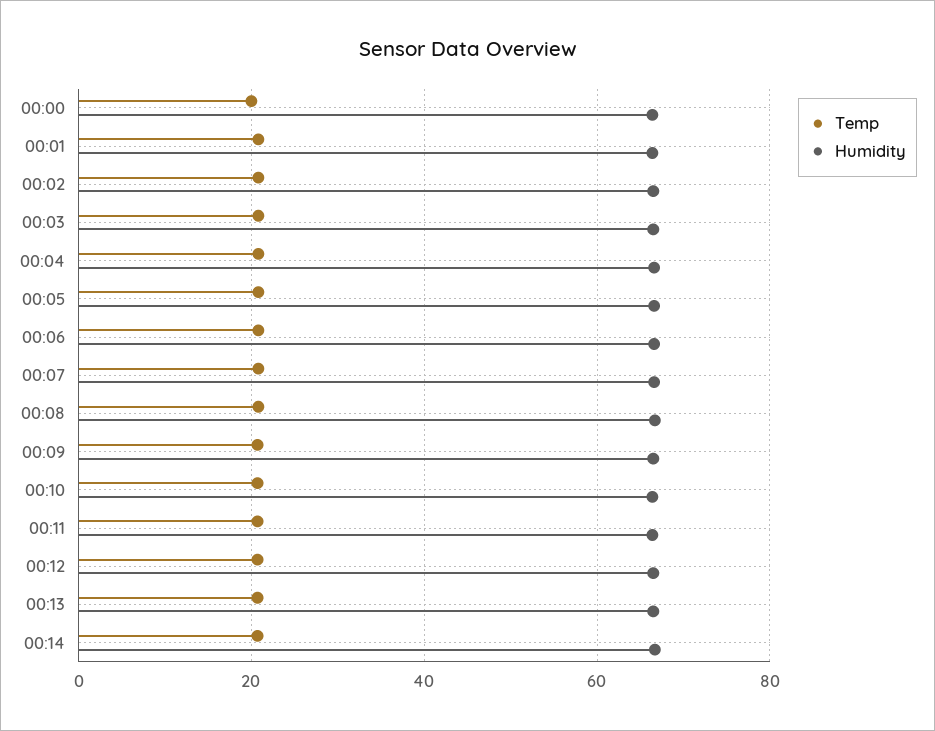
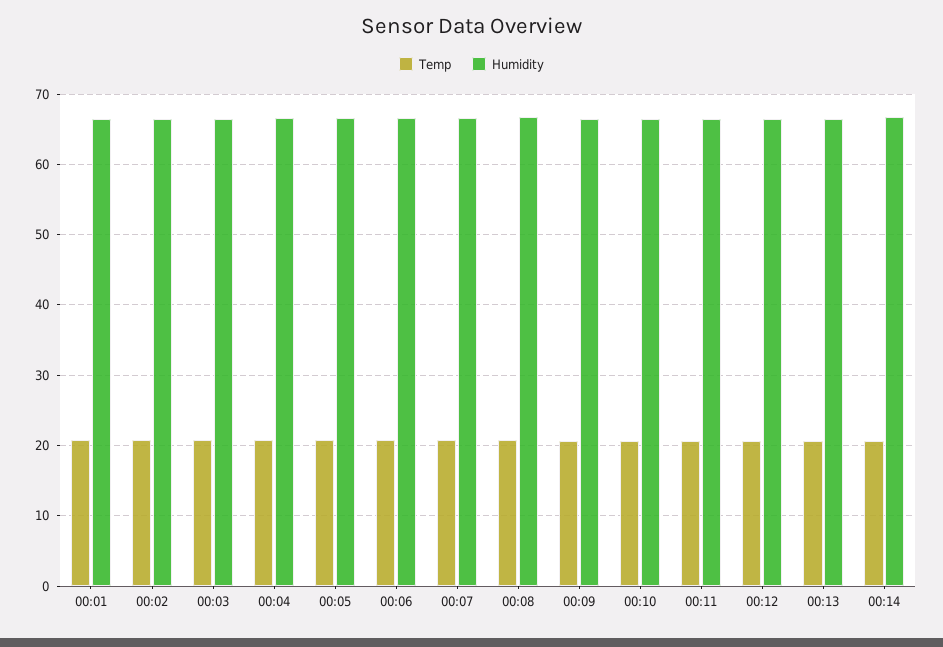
Temp, 00:00: 20 -> none
Humidity, 00:00: 66 -> none

